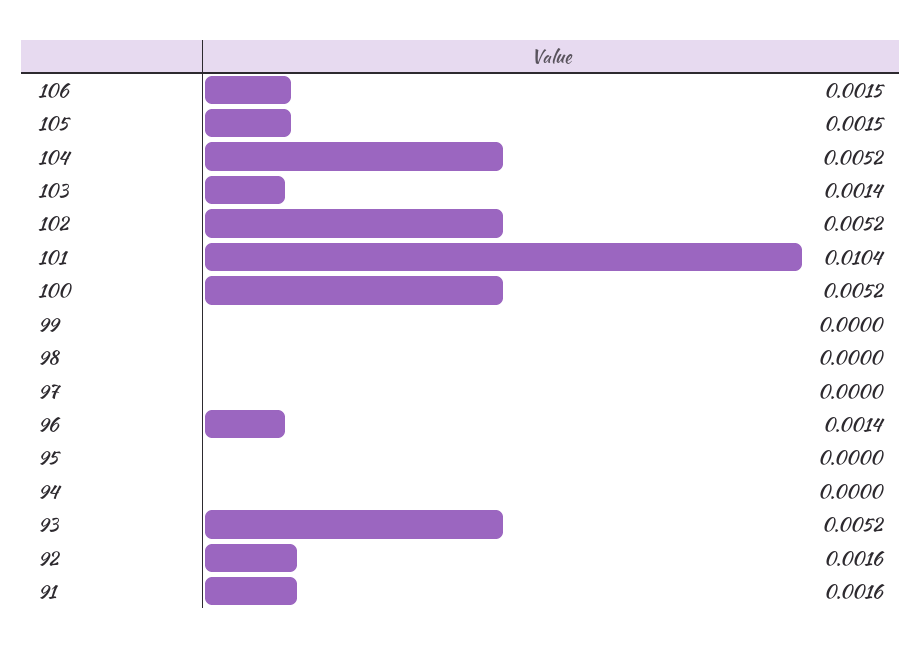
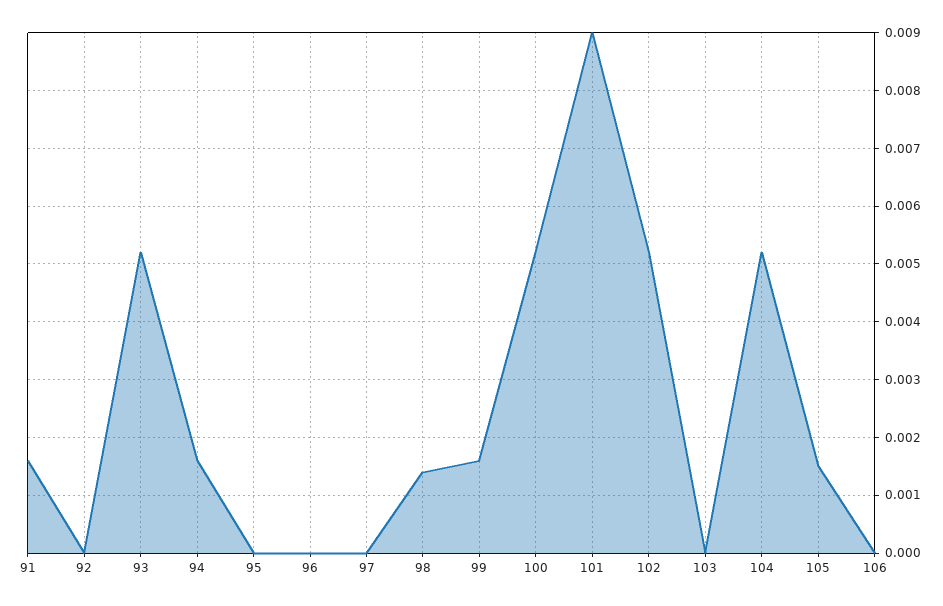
106: 0.0015 -> 0
103: 0.0014 -> 0
101: 0.0104 -> 0.009
99: 0 -> 0.0015
98: 0 -> 0.0015
96: 0.0014 -> 0
94: 0 -> 0.0015
92: 0.0016 -> 0

